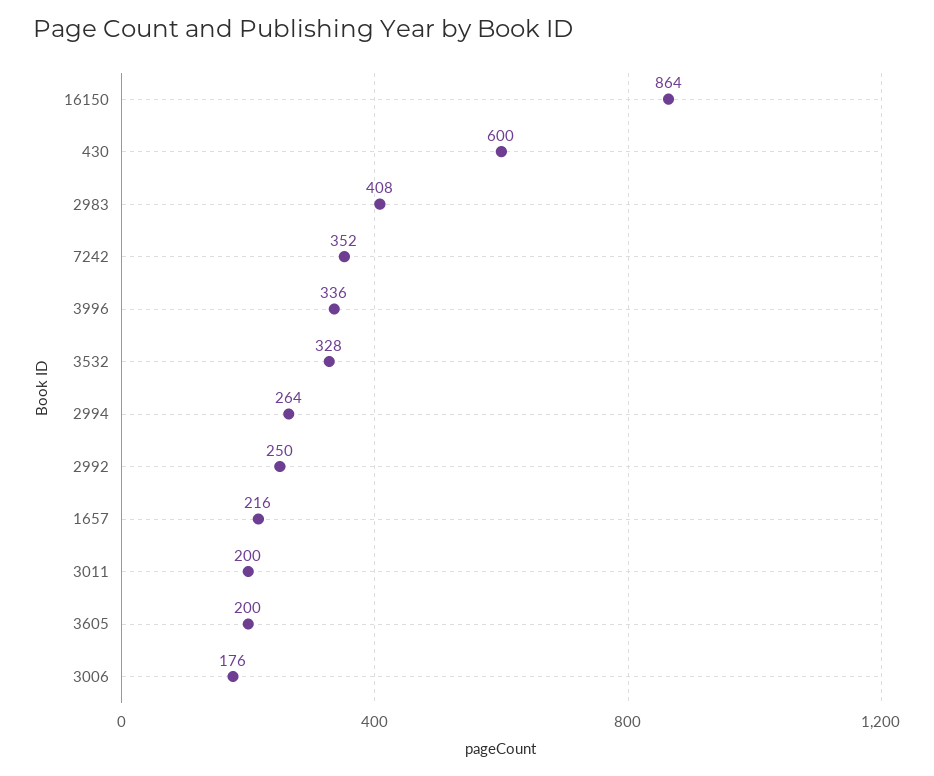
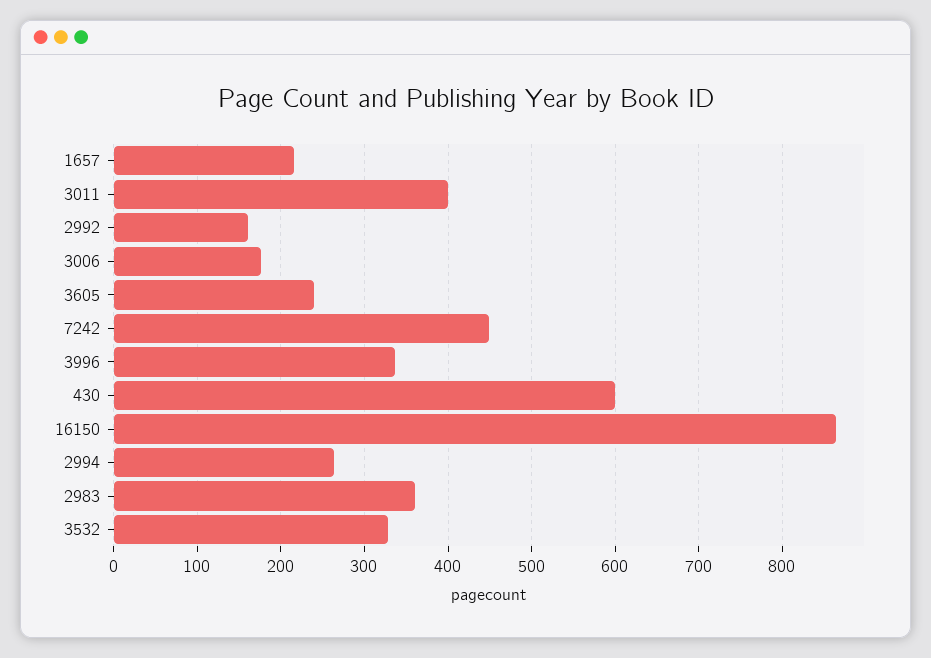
2983: 408 -> 360
7242: 352 -> 450
2992: 250 -> 160
3011: 200 -> 400
3605: 200 -> 240

